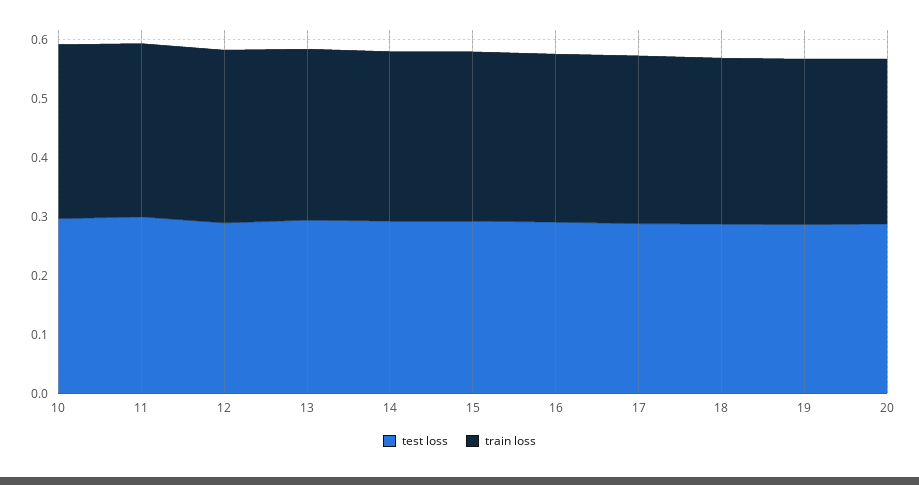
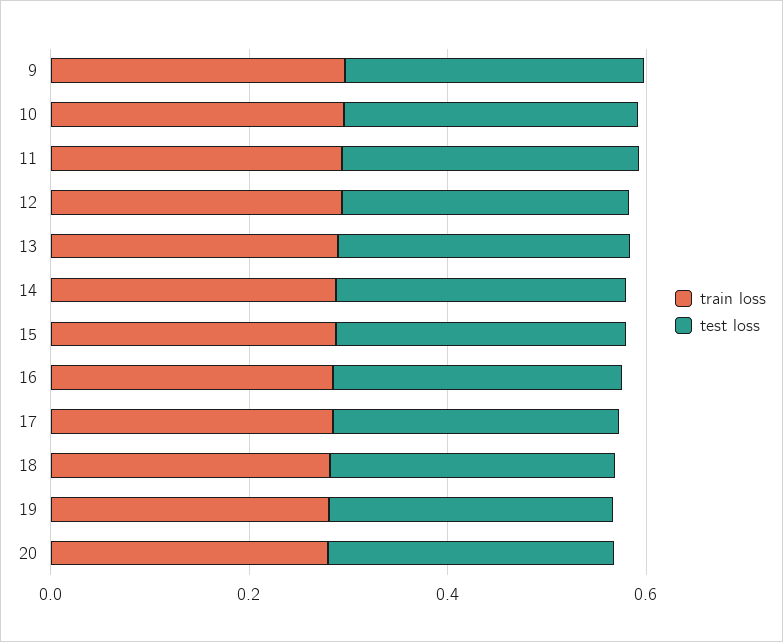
train loss, 9: none -> 0.3
test loss, 9: none -> 0.3

